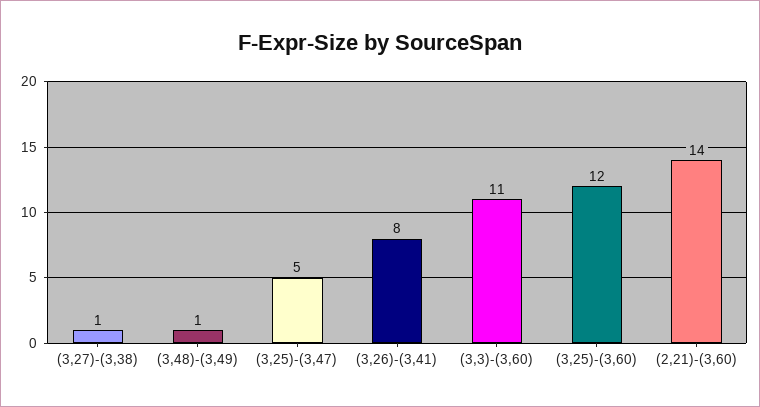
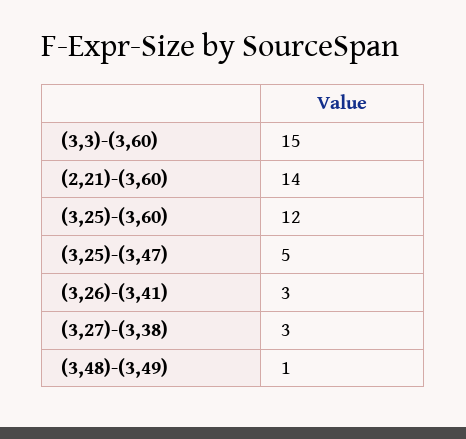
(3,27)-(3,38): 1 -> 3
(3,26)-(3,41): 8 -> 3
(3,3)-(3,60): 11 -> 15

